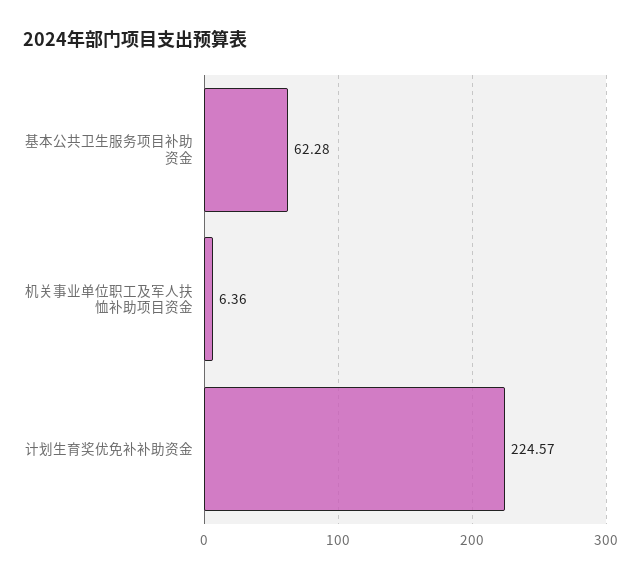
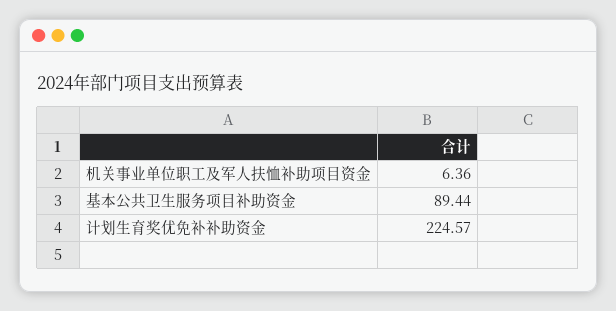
基本公共卫生服务项目补助资金: 62.28 -> 89.44

